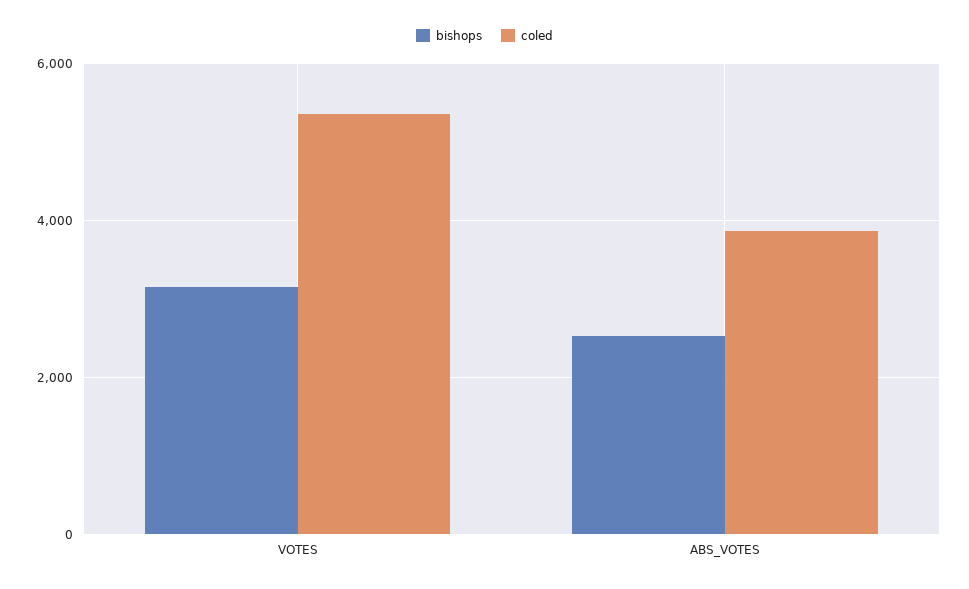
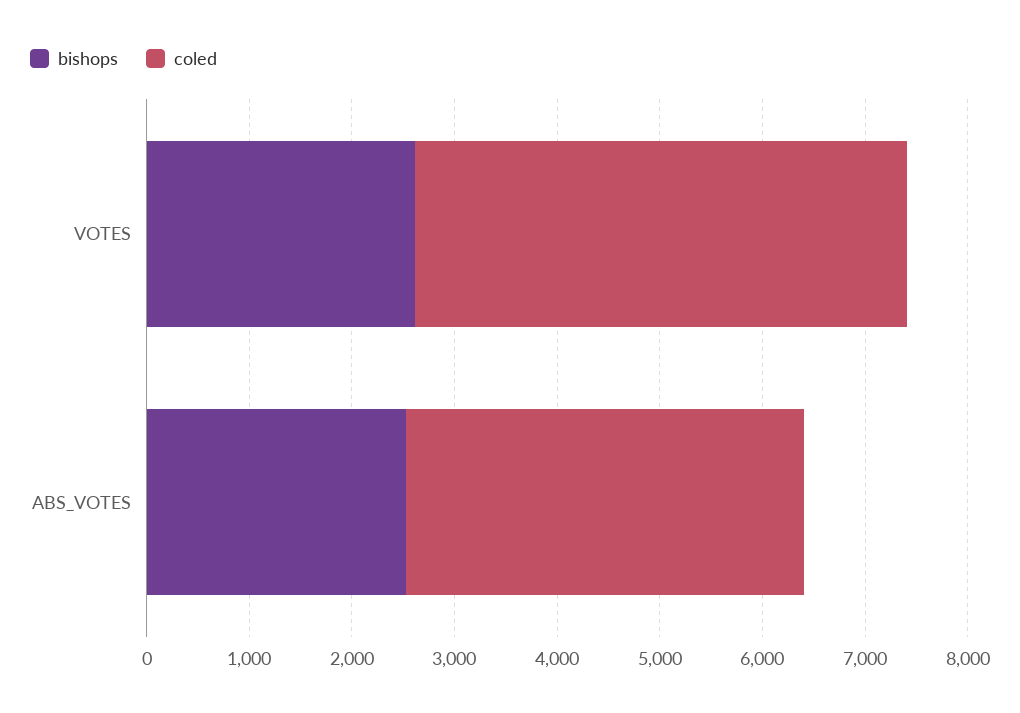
bishops, VOTES: 3200 -> 2600
coled, VOTES: 5400 -> 4800

